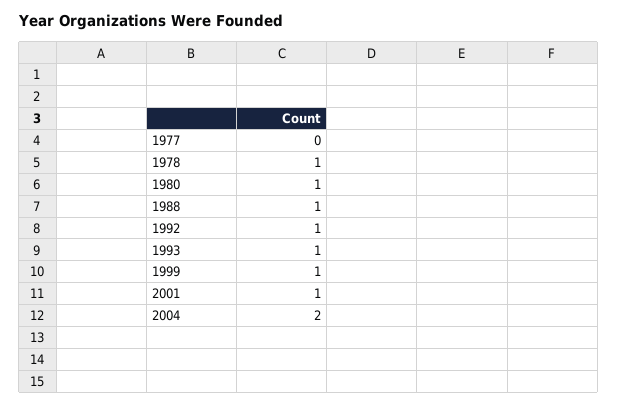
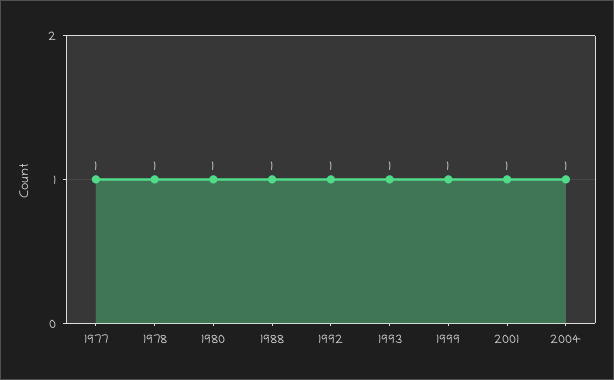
1977: 0 -> 1
2004: 2 -> 1

